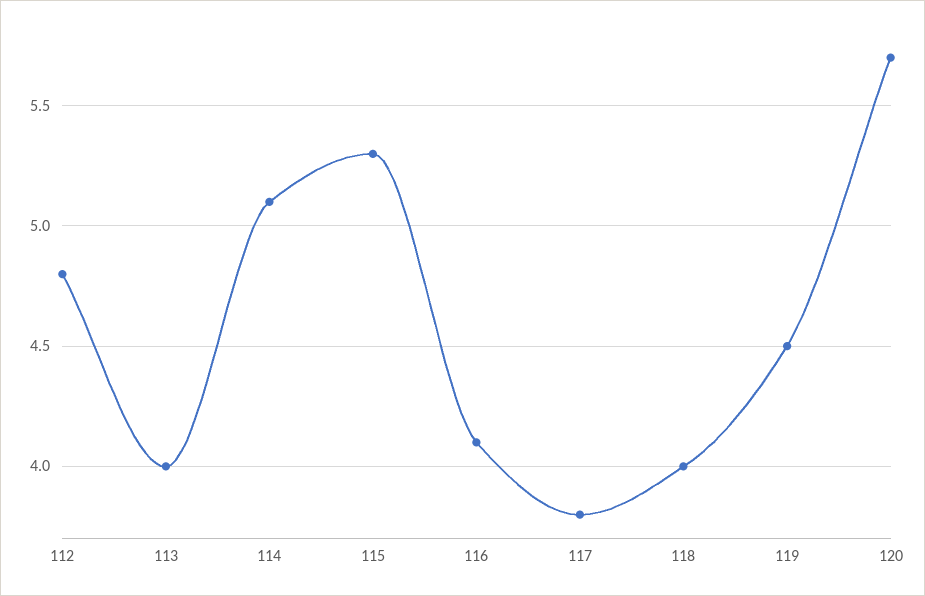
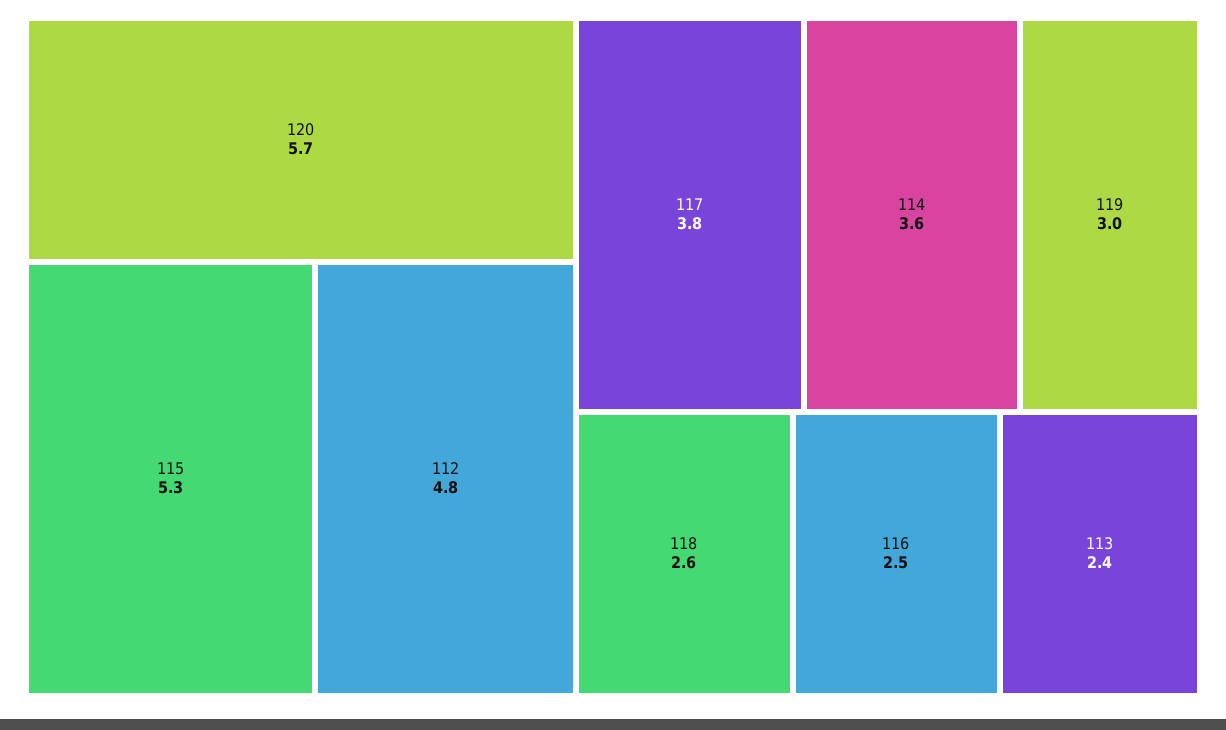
113: 4 -> 2.4
114: 5.1 -> 3.6
116: 4.1 -> 2.5
118: 4 -> 2.6
119: 4.5 -> 3

